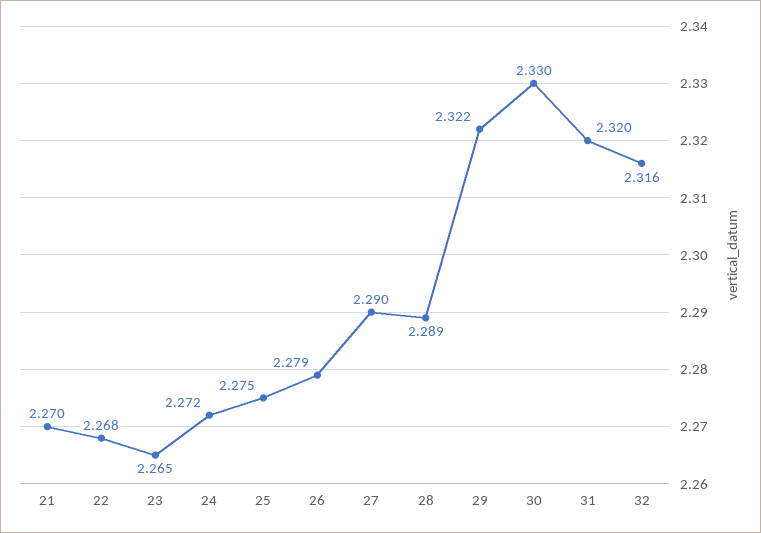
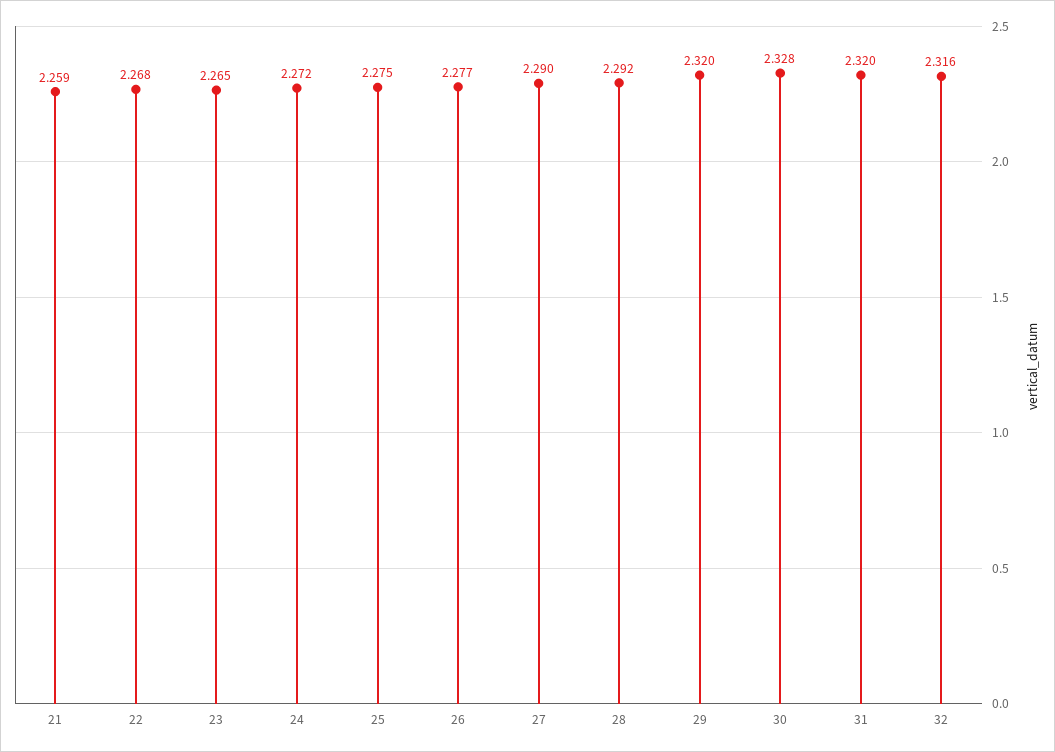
21: 2.27 -> 2.259
26: 2.279 -> 2.277
28: 2.289 -> 2.292
29: 2.322 -> 2.32
30: 2.33 -> 2.328

